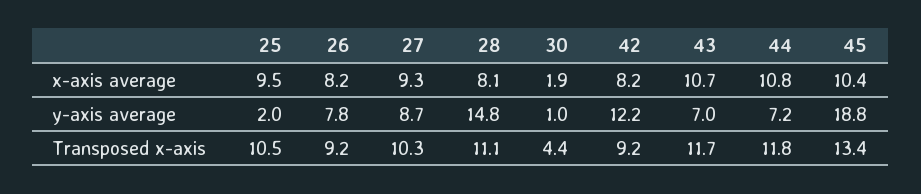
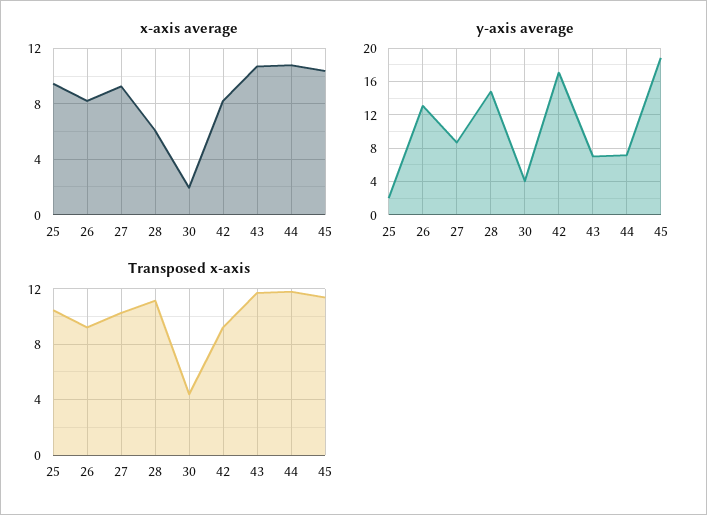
x-axis average, 28: 8.1 -> 6
y-axis average, 26: 7.8 -> 13
y-axis average, 30: 1 -> 4
y-axis average, 42: 12.2 -> 17
Transposed x-axis, 45: 13.4 -> 11.5

